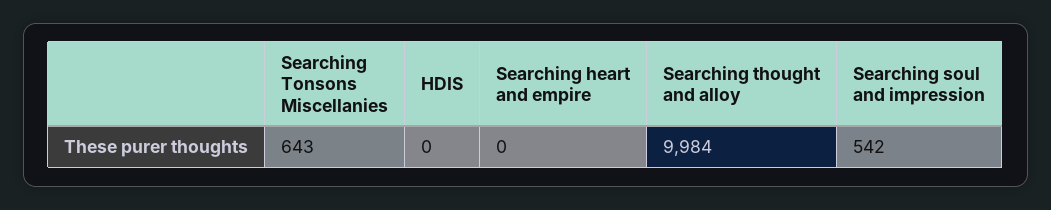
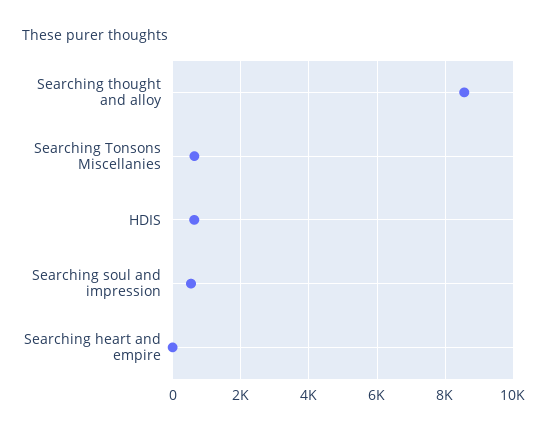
HDIS: 0 -> 600
Searching thought and alloy: 9984 -> 8600

